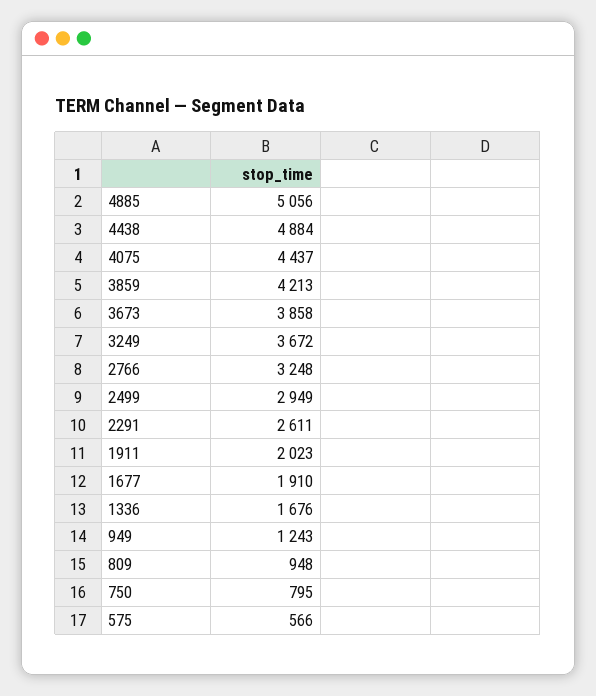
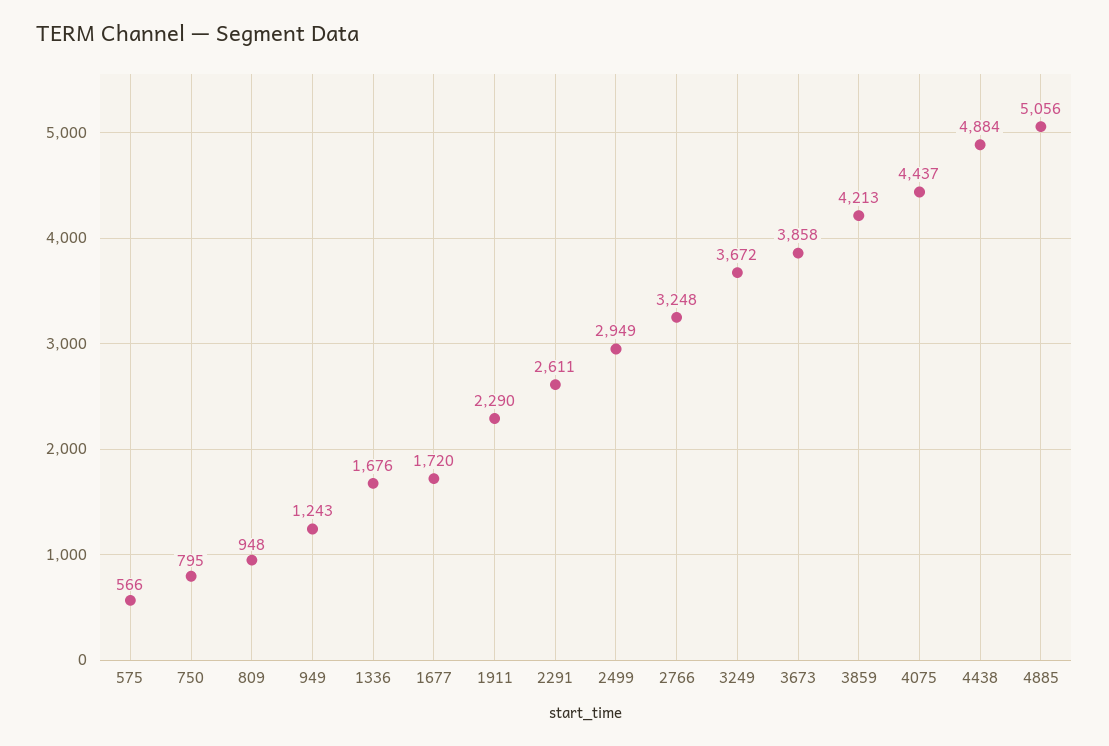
1911: 2023 -> 2290
1677: 1910 -> 1720

